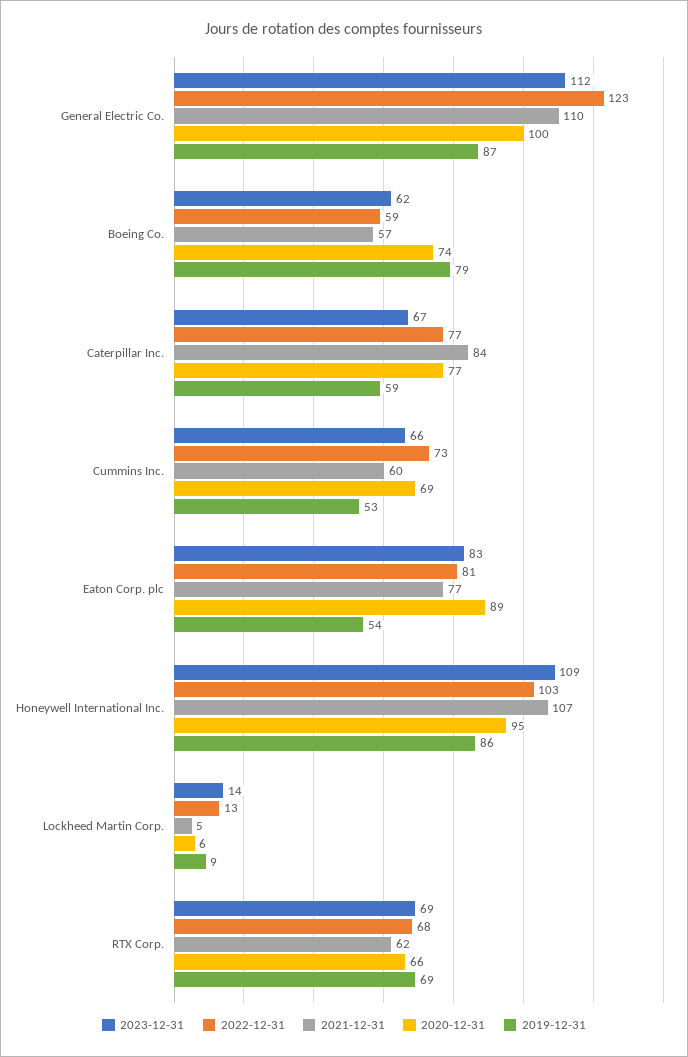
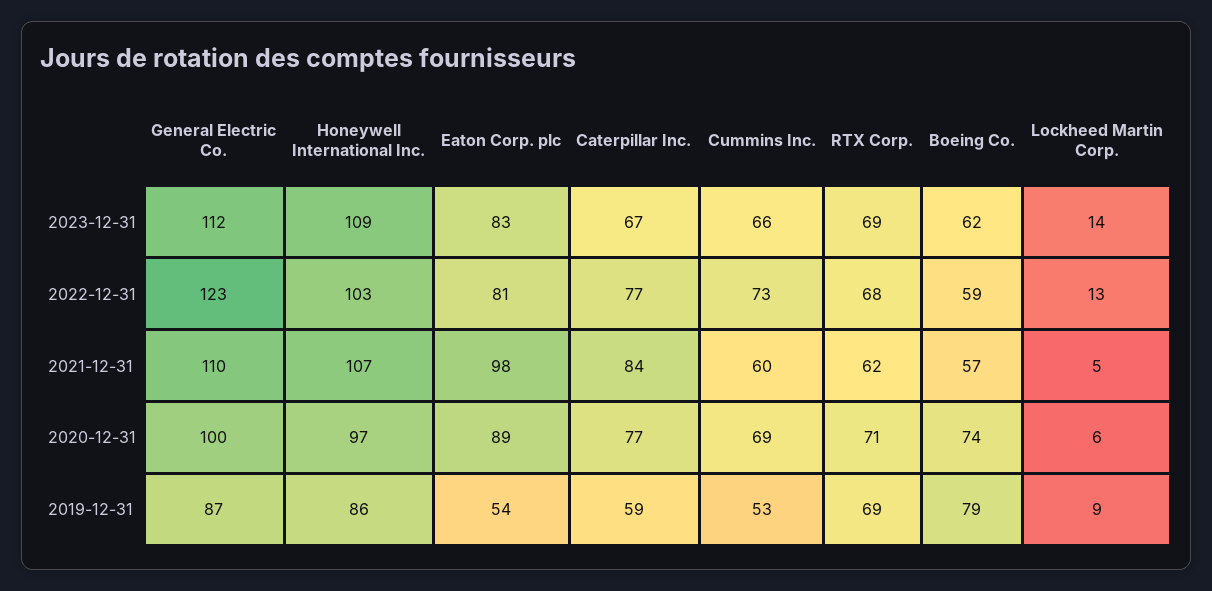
2021-12-31, Eaton Corp. plc: 77 -> 98
2020-12-31, Honeywell International Inc.: 95 -> 97
2020-12-31, RTX Corp.: 66 -> 71

